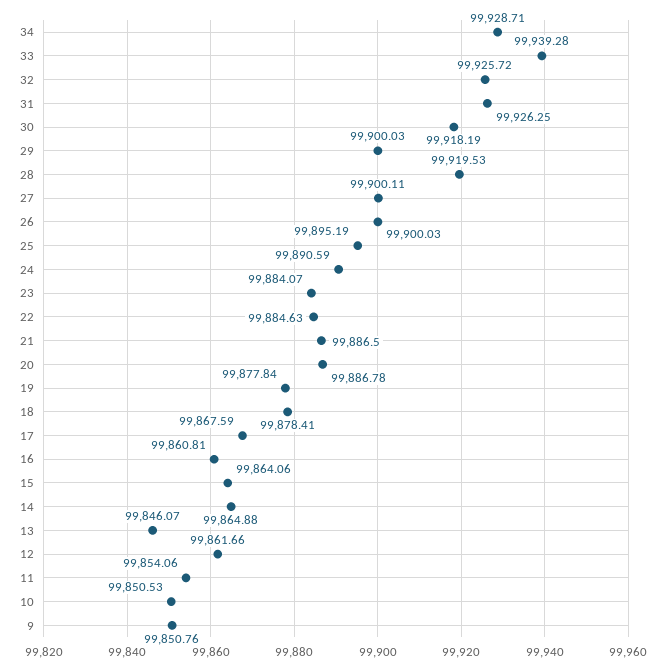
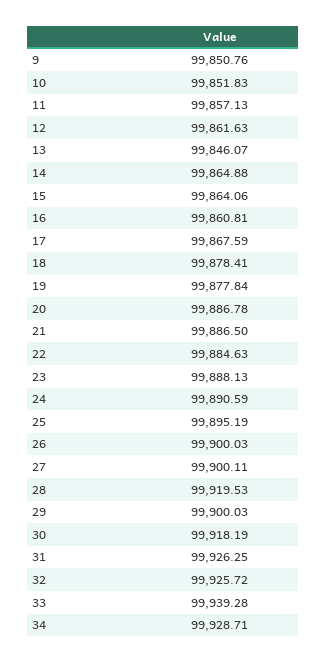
23: 99884.07 -> 99888.13
12: 99861.66 -> 99861.63
11: 99854.06 -> 99857.13
10: 99850.53 -> 99851.83

